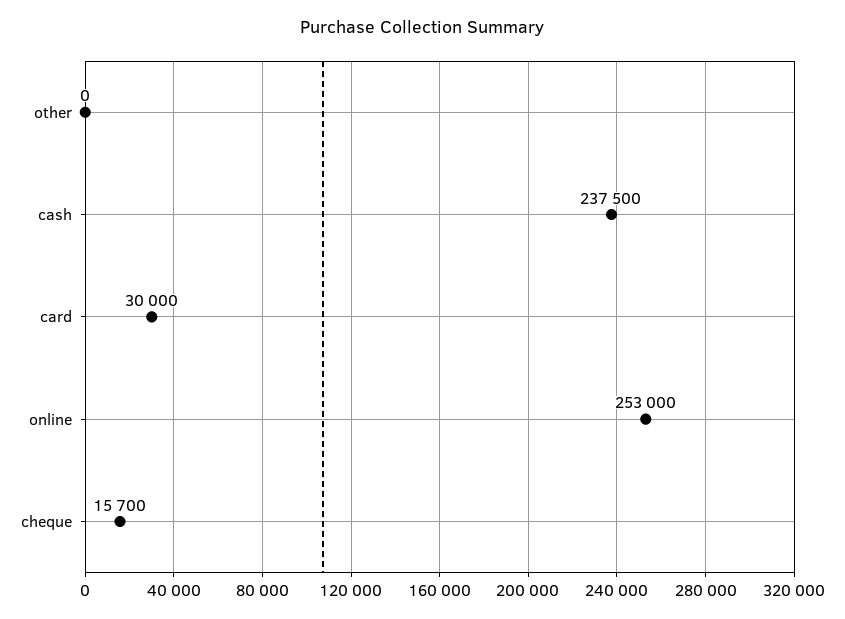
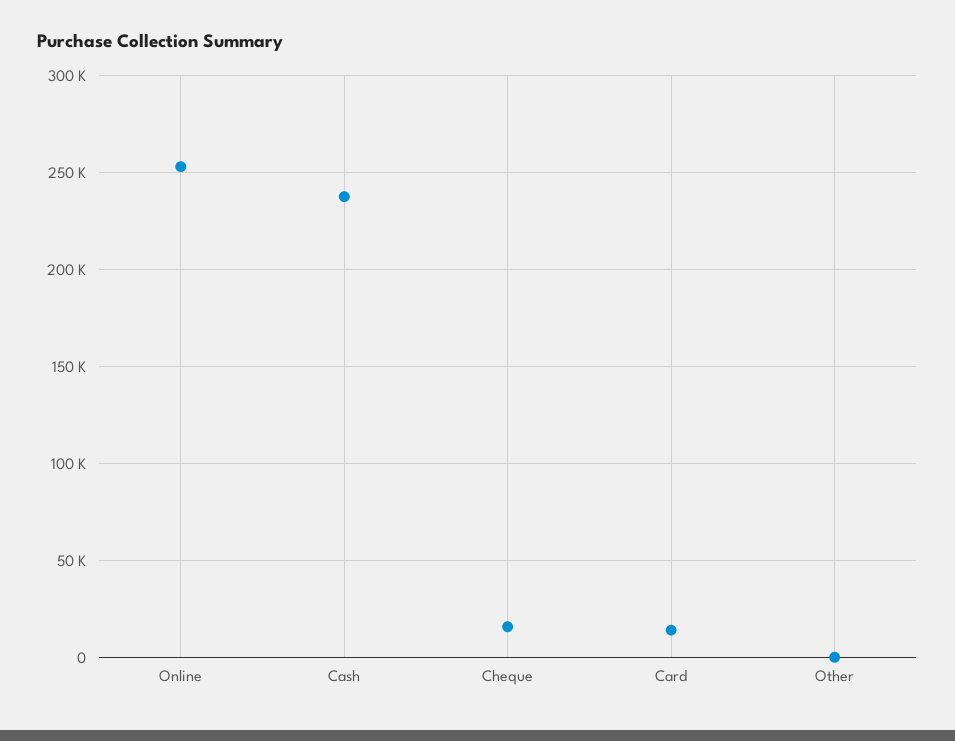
card: 30000 -> 15000

